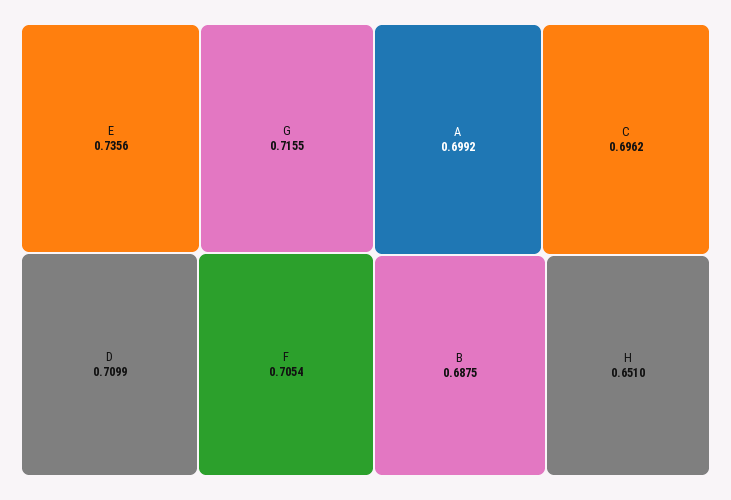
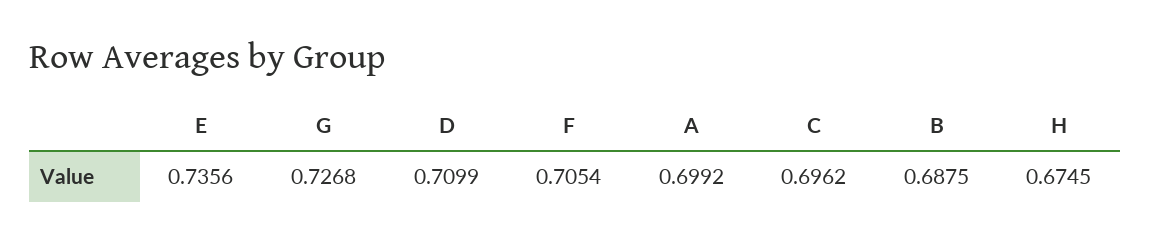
G: 0.7155 -> 0.7268
H: 0.651 -> 0.6745

